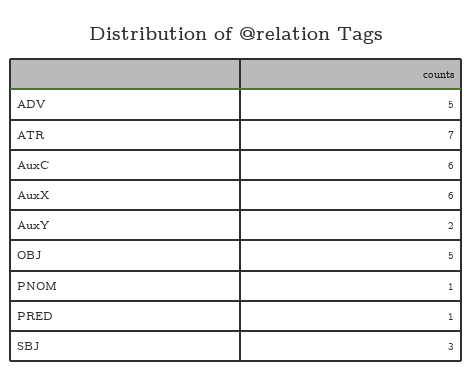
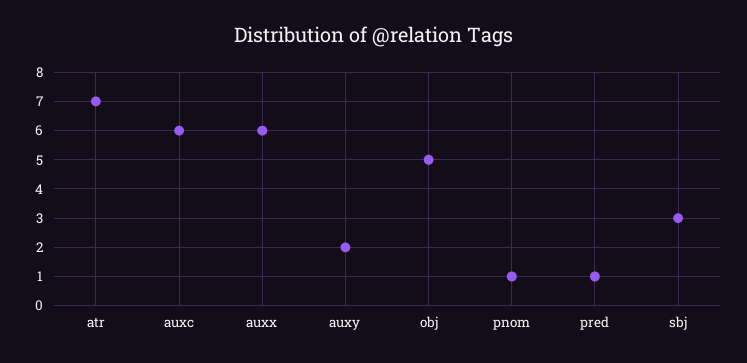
ADV: 5 -> none

